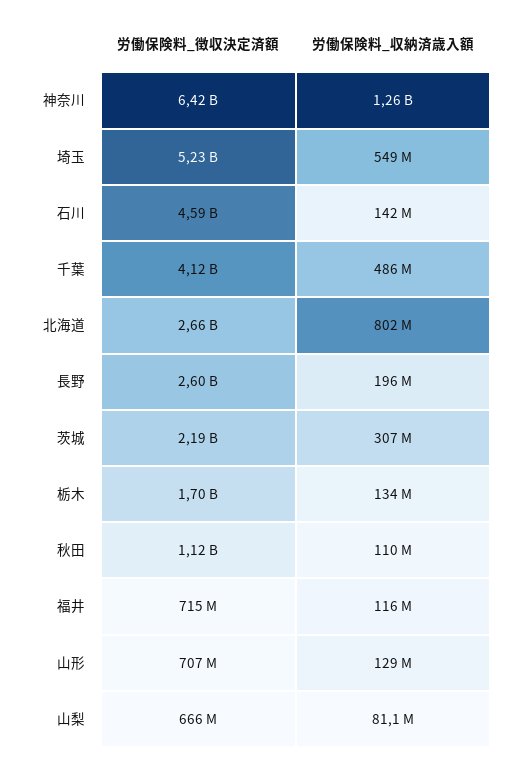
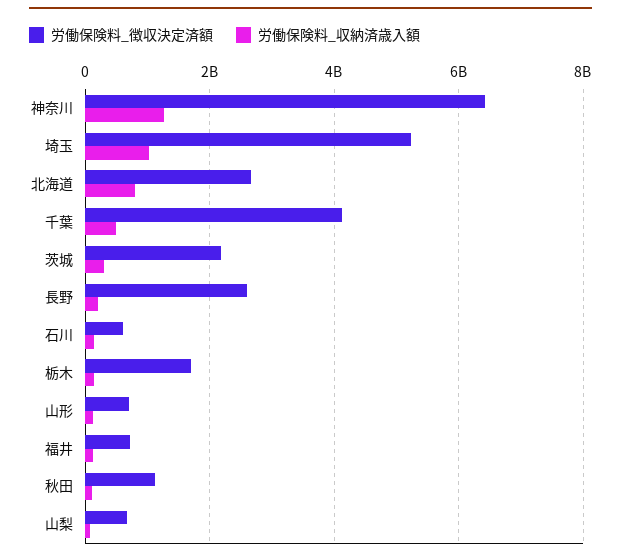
労働保険料_収納済歳入額, 埼玉: 549000000 -> 1000000000
労働保険料_徴収決定済額, 石川: 4590000000 -> 600000000

